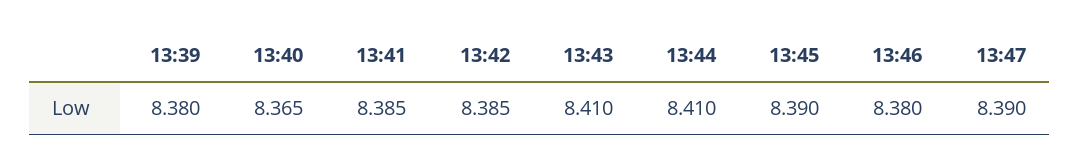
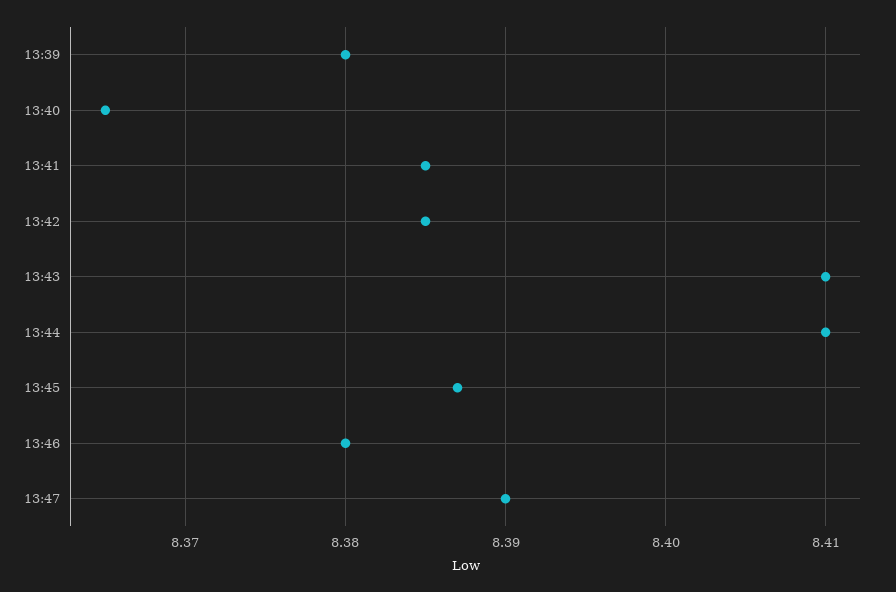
13:45: 8.39 -> 8.387

